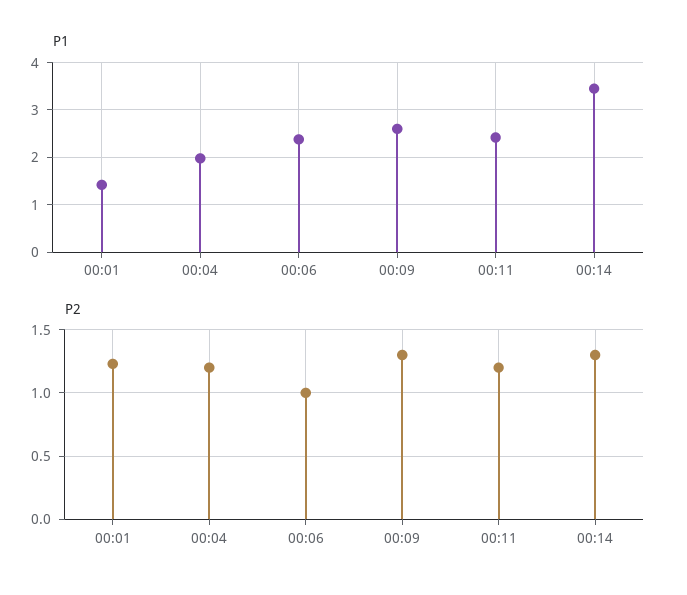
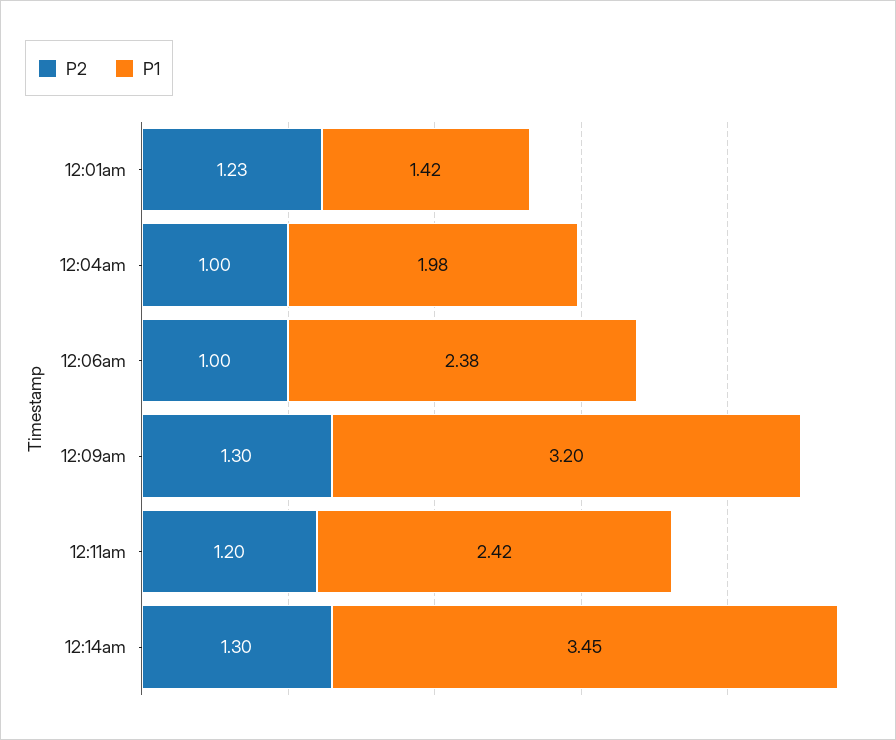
P1, 00:09: 2.6 -> 3.2
P2, 00:04: 1.2 -> 1

